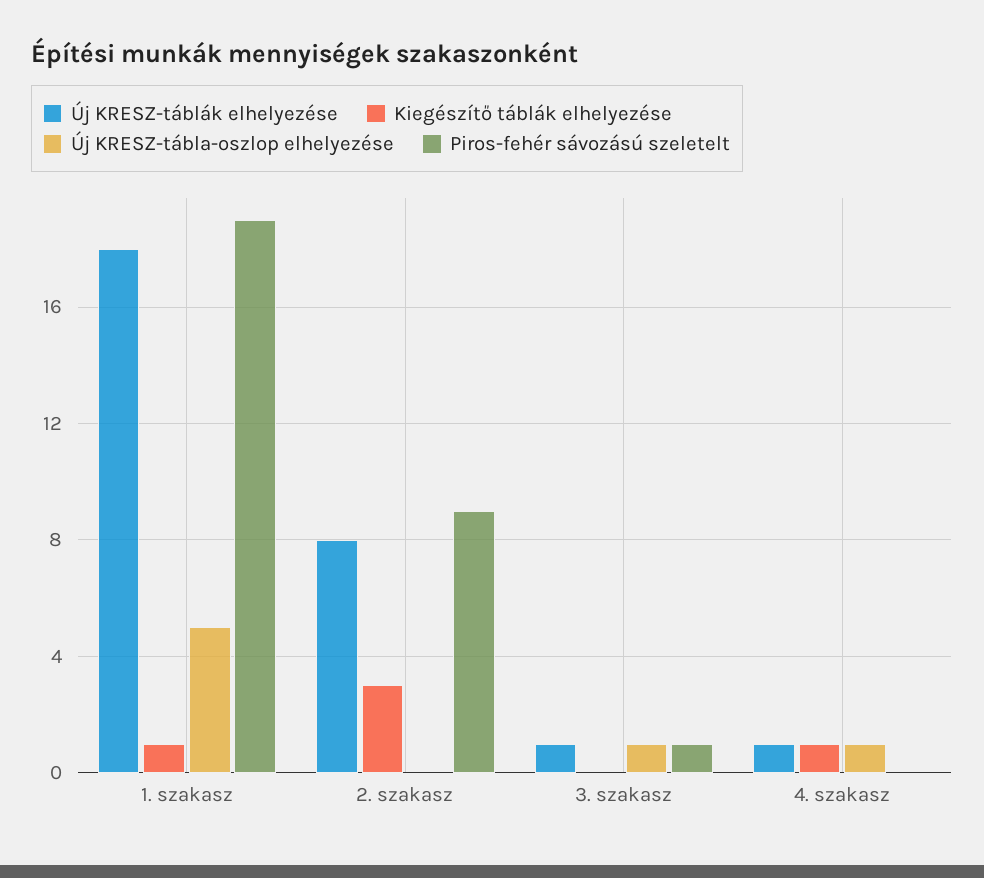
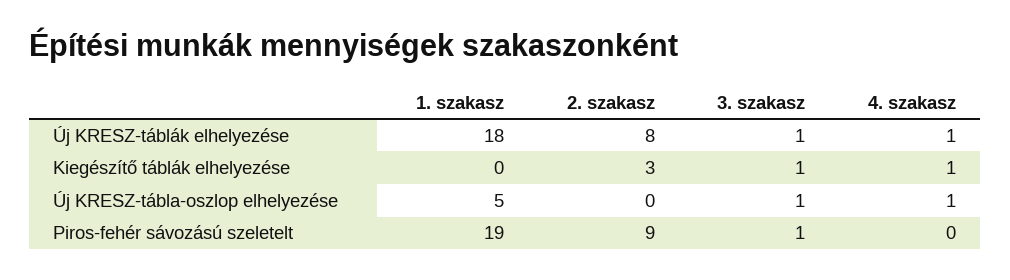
Kiegészítő táblák elhelyezése, 1. szakasz: 1 -> 0
Kiegészítő táblák elhelyezése, 3. szakasz: 0 -> 1

